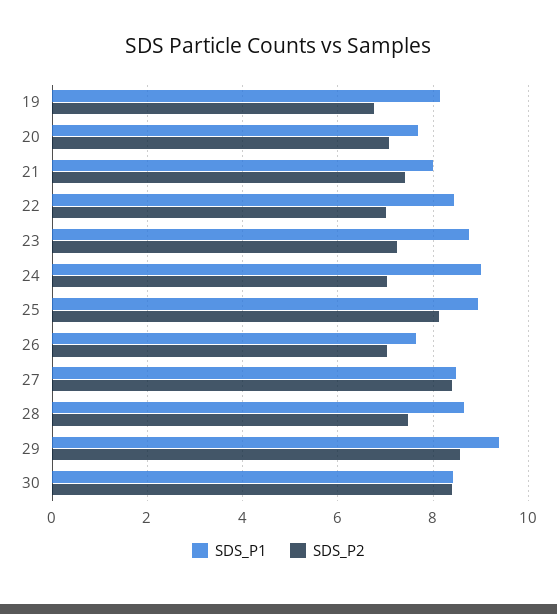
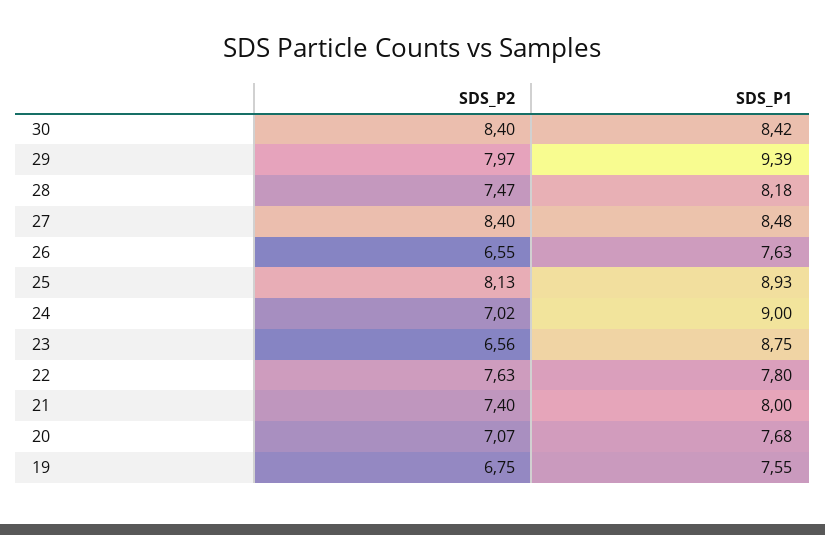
SDS_P1, 19: 8.2 -> 7.55
SDS_P1, 22: 8.4 -> 7.8
SDS_P2, 22: 7 -> 7.63
SDS_P2, 23: 7.2 -> 6.56
SDS_P2, 26: 7 -> 6.55
SDS_P1, 28: 8.6 -> 8.18
SDS_P2, 29: 8.6 -> 7.97

